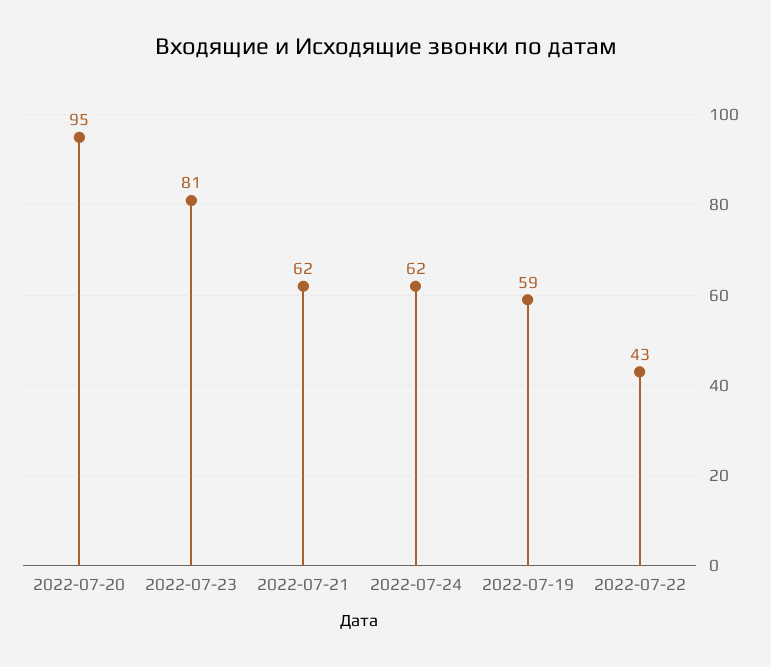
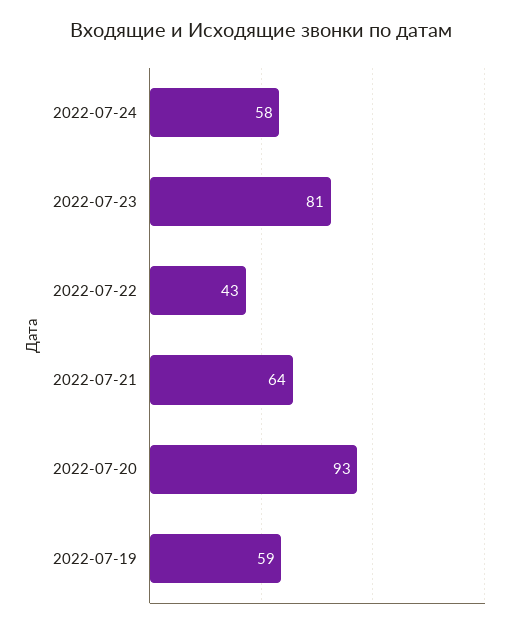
2022-07-20: 95 -> 93
2022-07-21: 62 -> 64
2022-07-24: 62 -> 58

